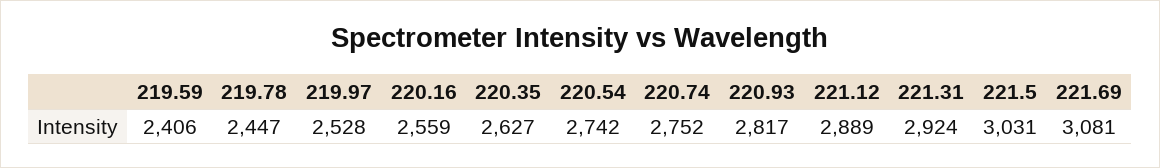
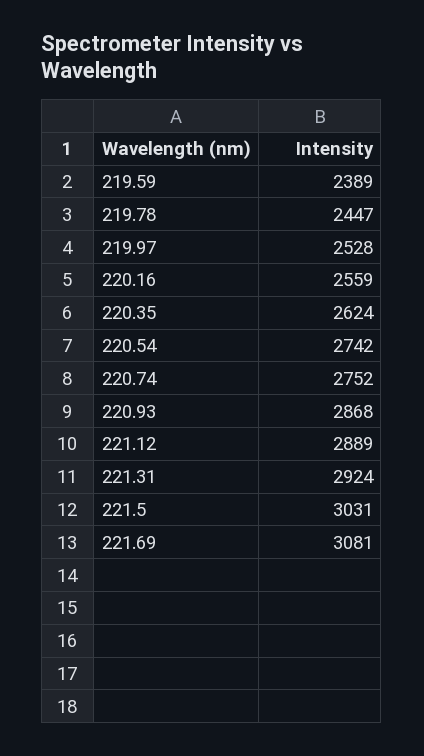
219.59: 2406 -> 2389
220.35: 2627 -> 2624
220.93: 2817 -> 2868

